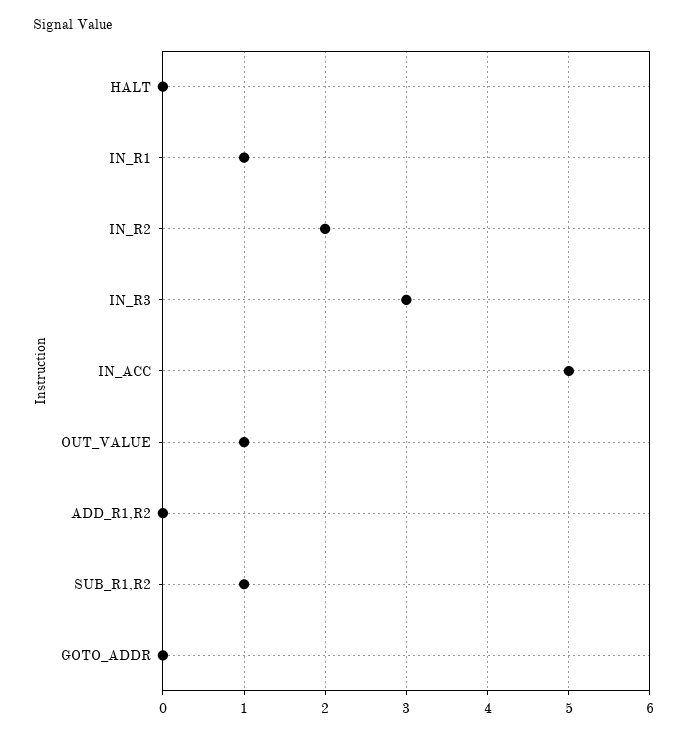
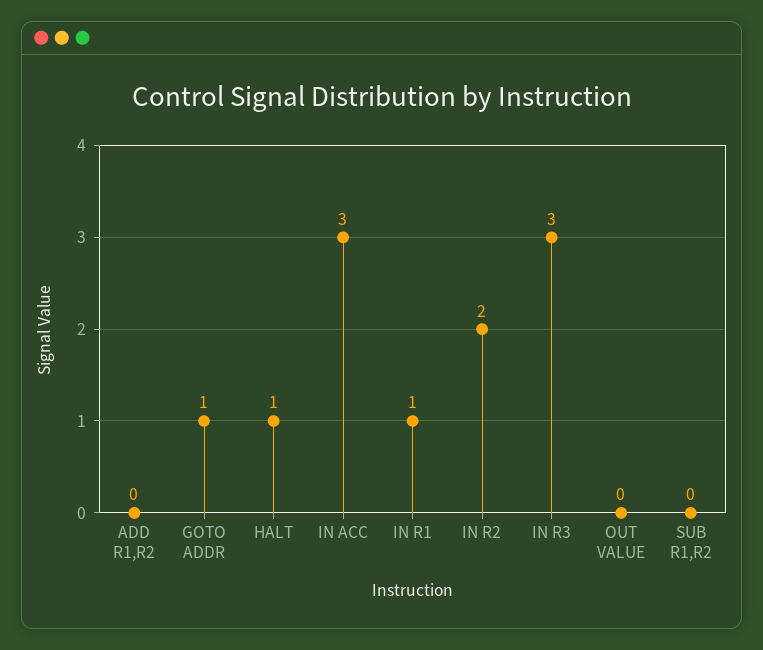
HALT: 0 -> 1
IN_ACC: 5 -> 3
OUT_VALUE: 1 -> 0
SUB_R1,R2: 1 -> 0
GOTO_ADDR: 0 -> 1

